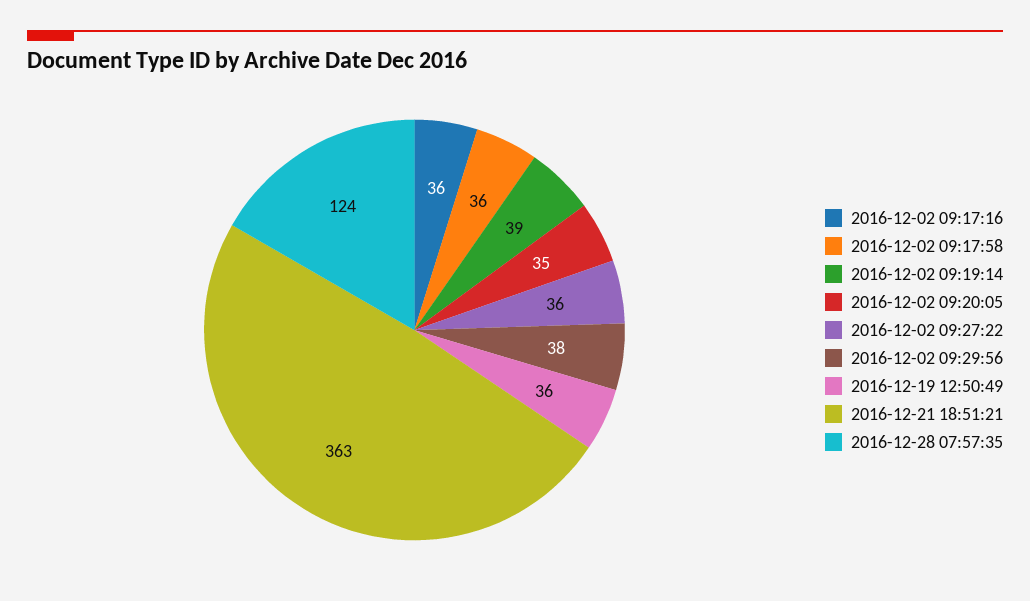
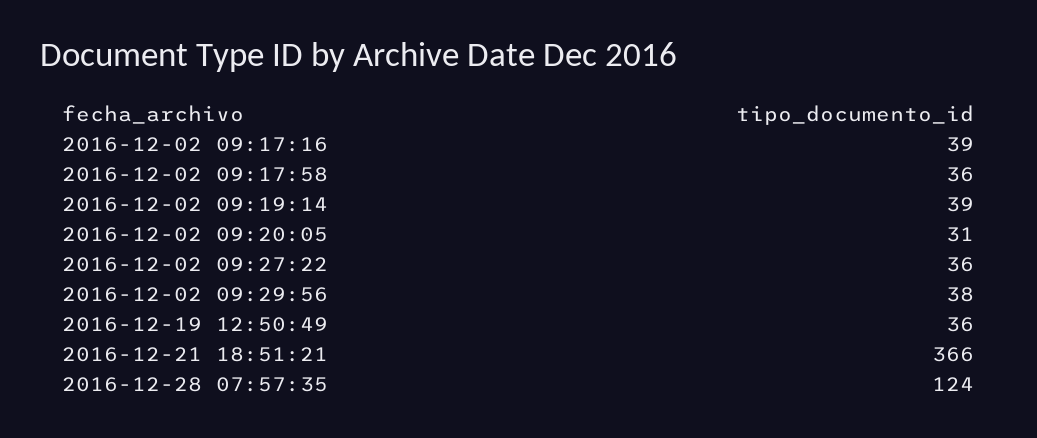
2016-12-02 09:17:16: 36 -> 39
2016-12-02 09:20:05: 35 -> 31
2016-12-21 18:51:21: 363 -> 366

